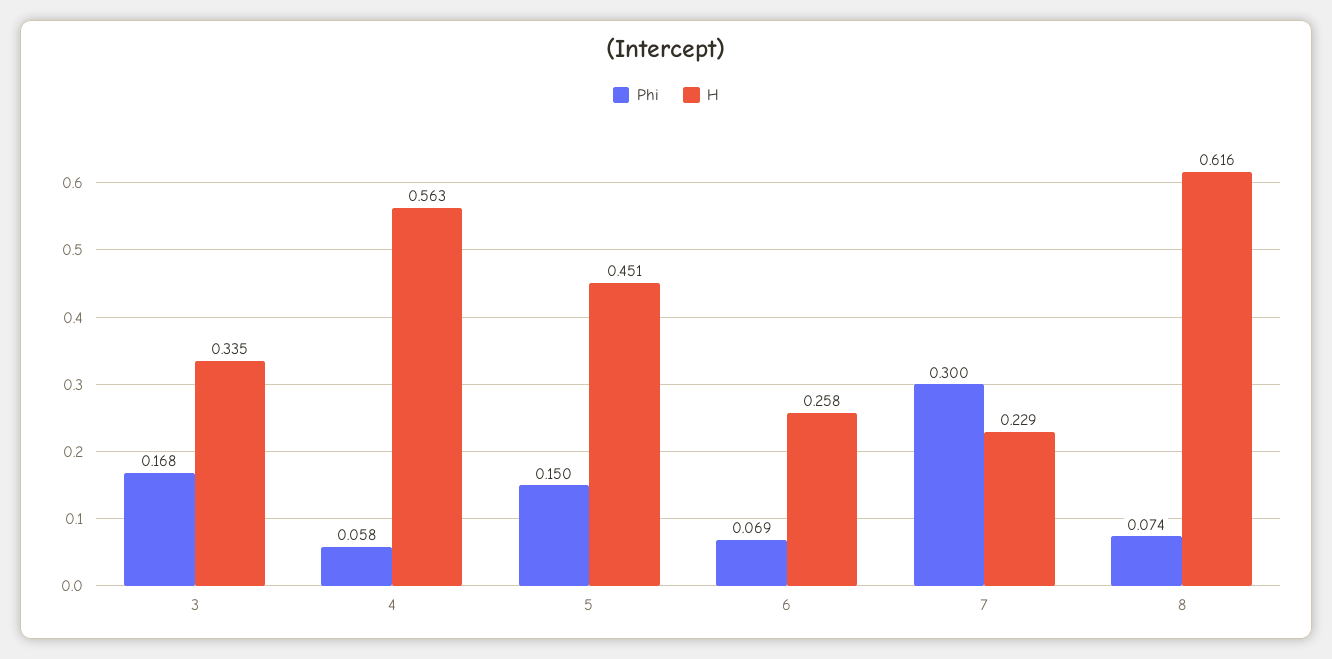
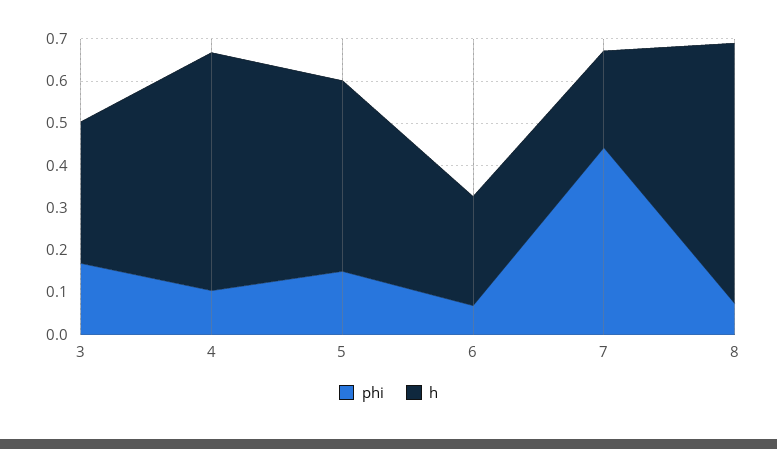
Phi, 4: 0.058 -> 0.1
Phi, 7: 0.3 -> 0.44

